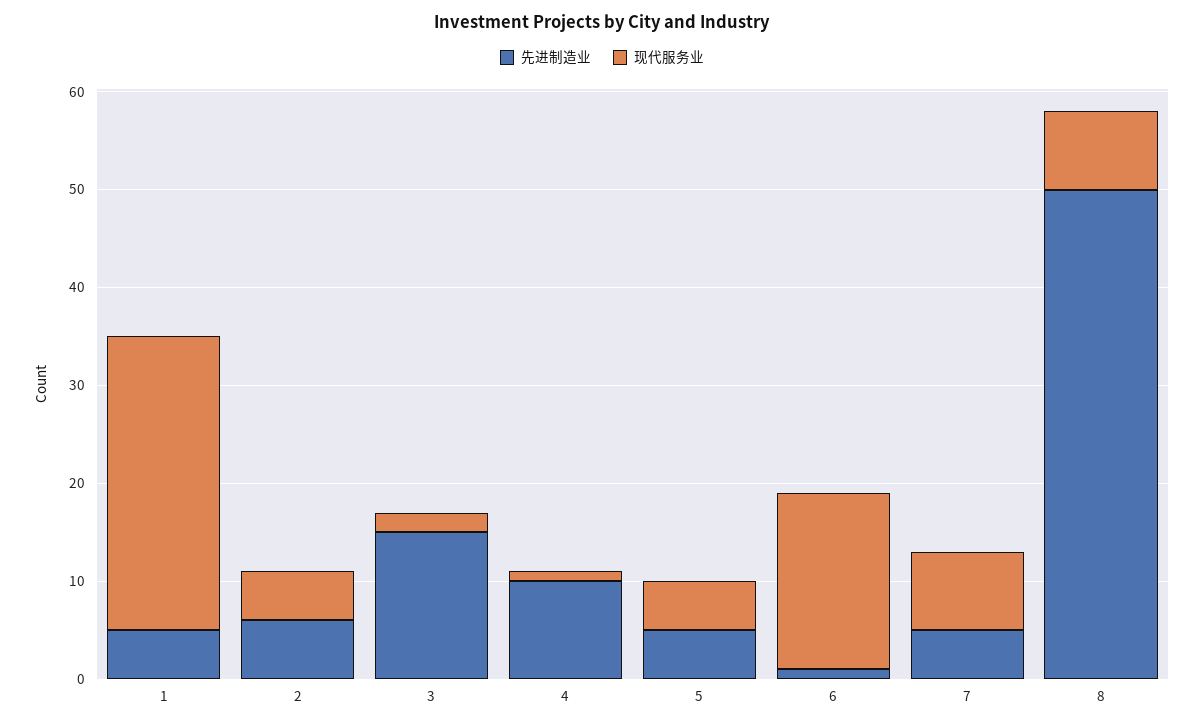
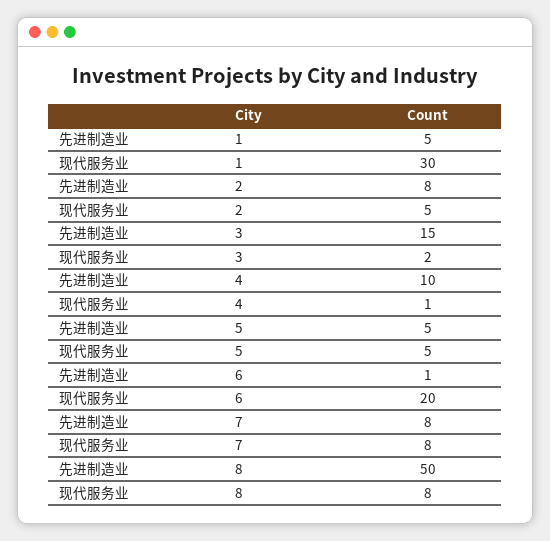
先进制造业, 2: 6 -> 8
现代服务业, 6: 18 -> 20
先进制造业, 7: 5 -> 8

